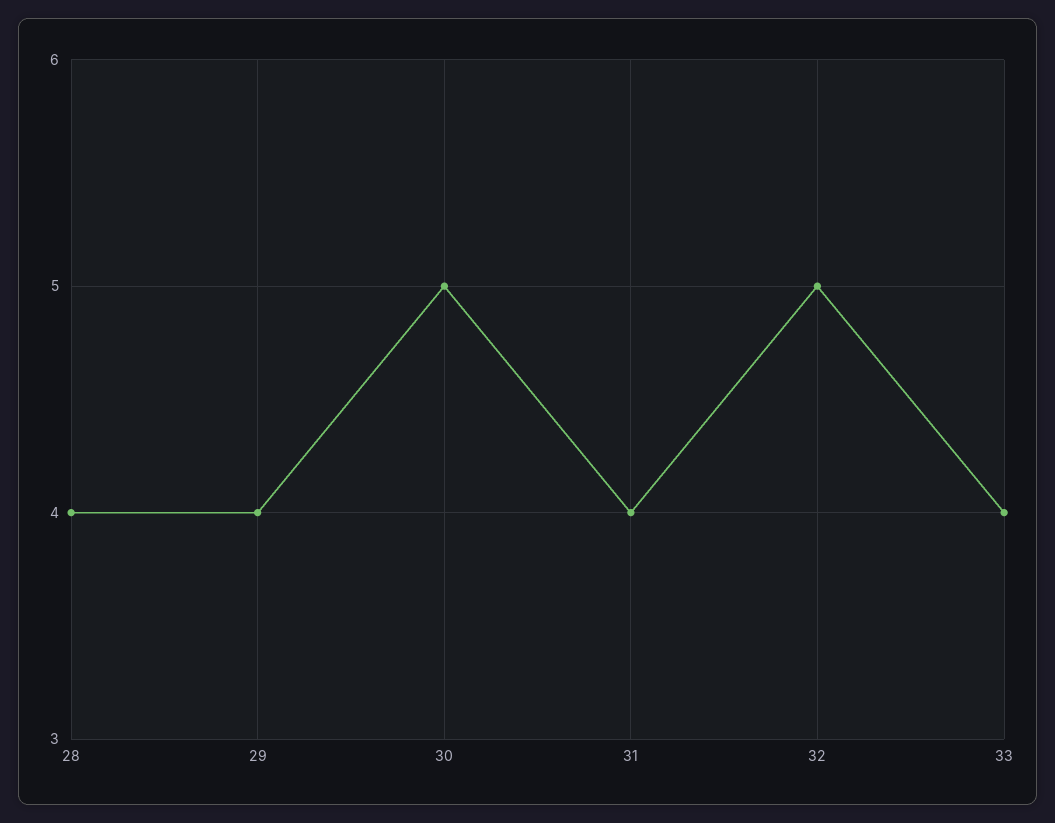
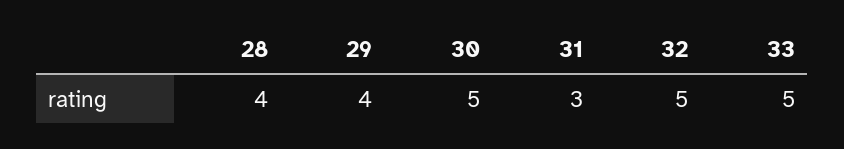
31: 4 -> 3
33: 4 -> 5

